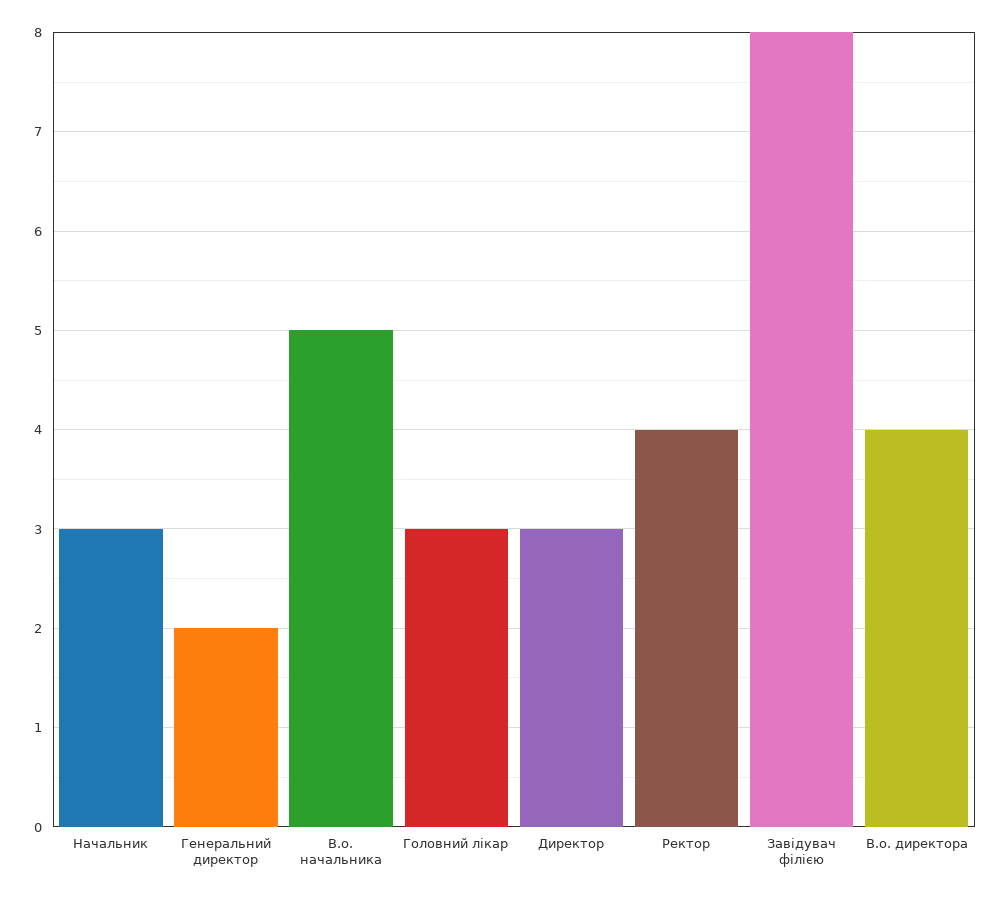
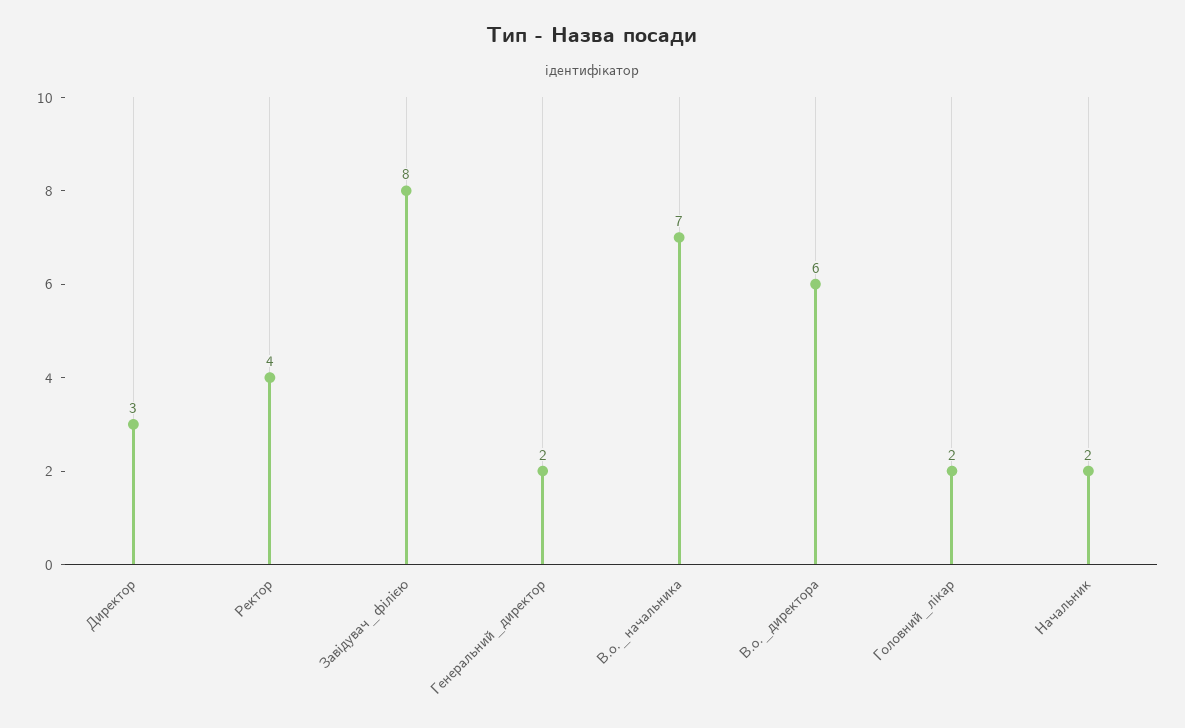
Начальник: 3 -> 2
В.о. начальника: 5 -> 7
Головний лікар: 3 -> 2
В.о. директора: 4 -> 6

